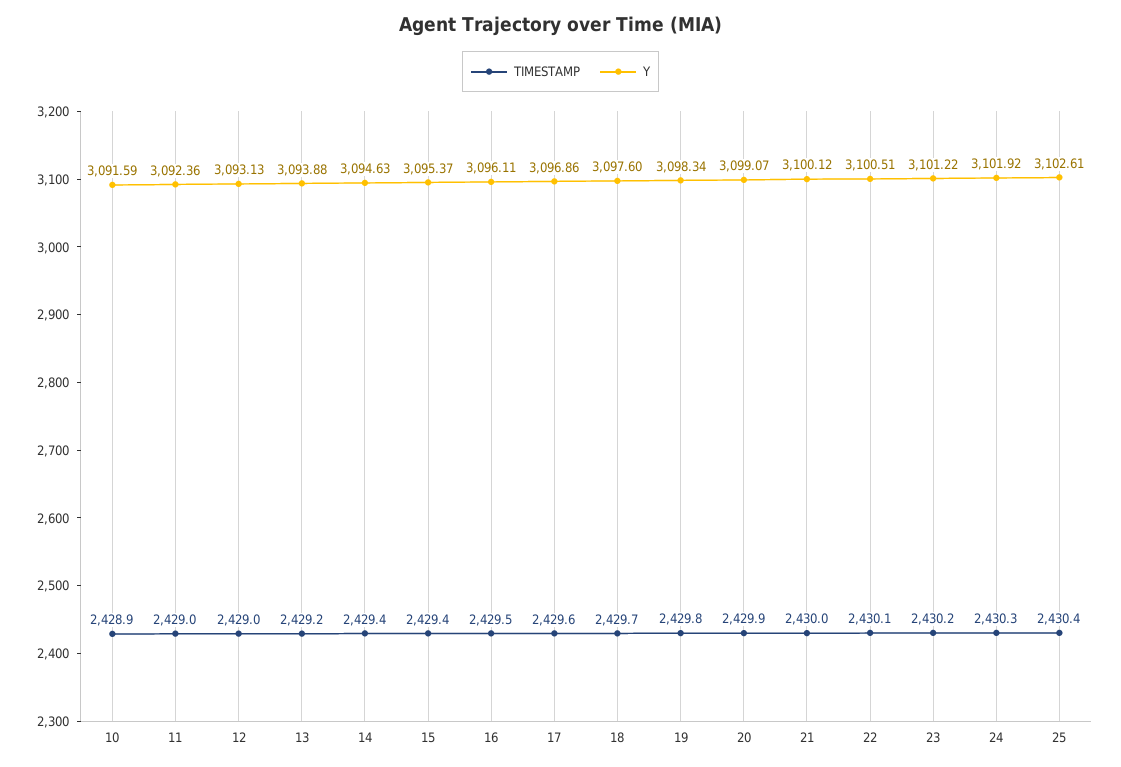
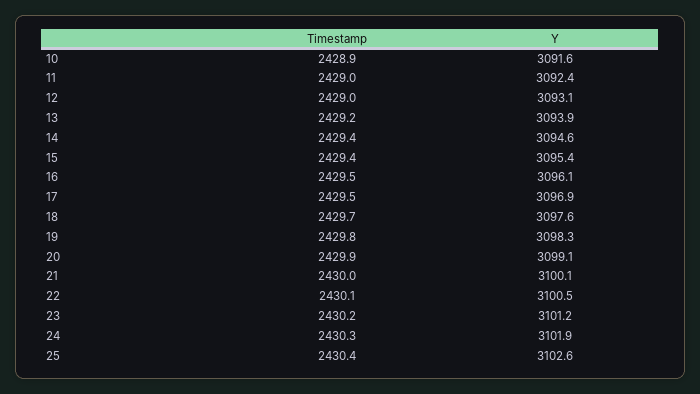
TIMESTAMP, 17: 2429.6 -> 2429.5

